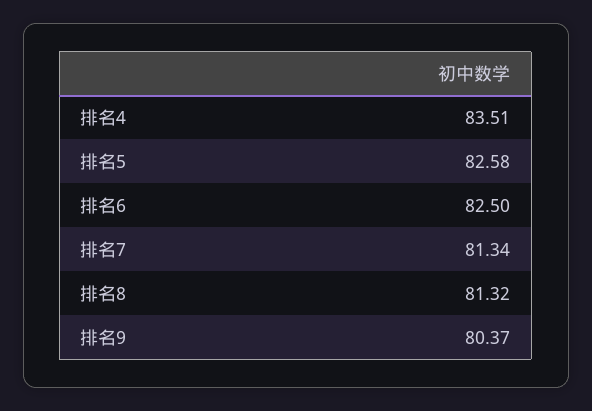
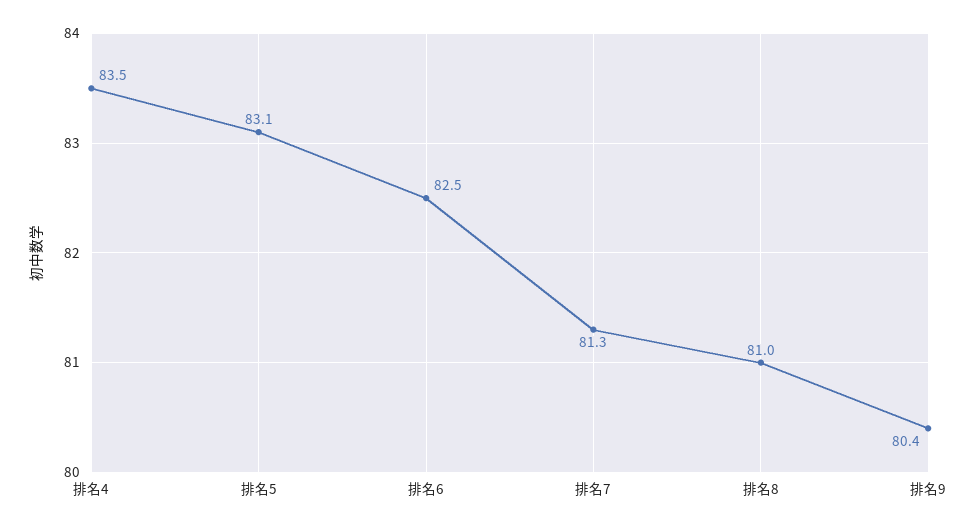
排名5: 82.58 -> 83.1
排名8: 81.32 -> 81

